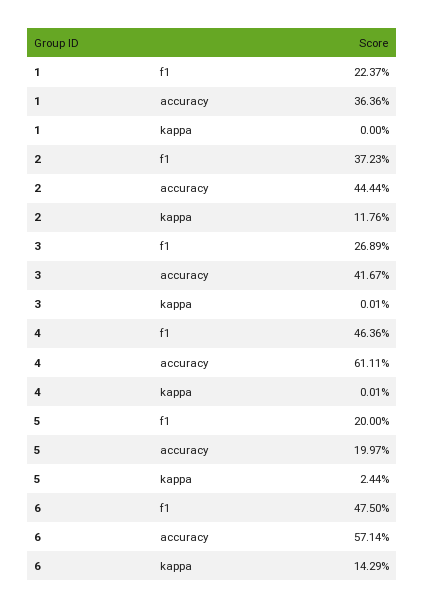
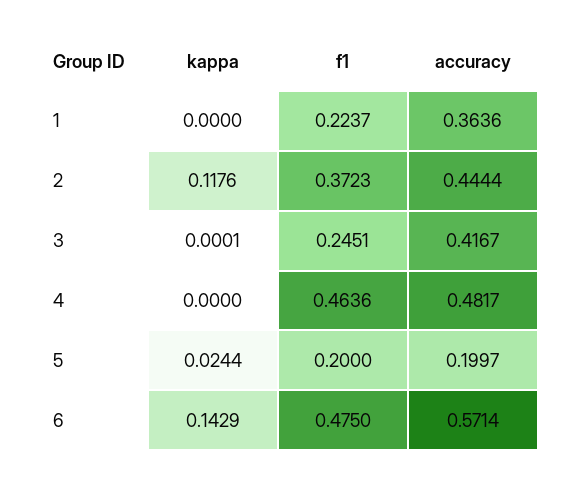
3, f1: 0.2689 -> 0.2451
4, accuracy: 0.6111 -> 0.4817
4, kappa: 0.0001 -> 0

